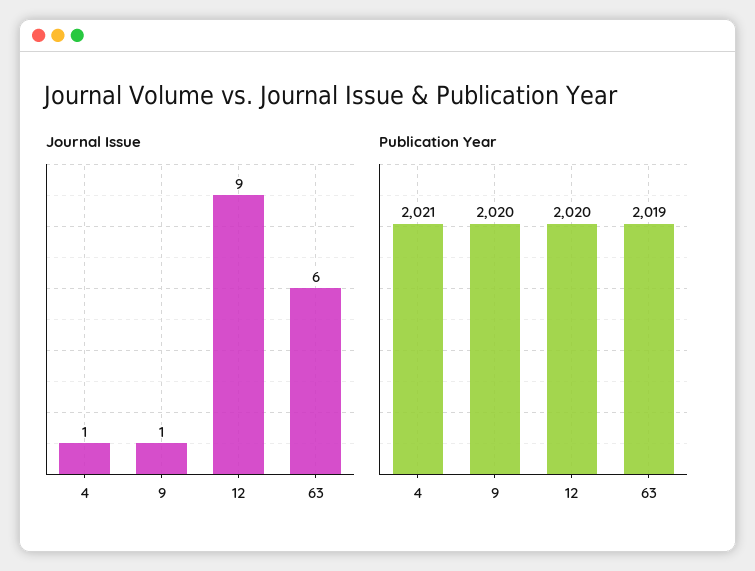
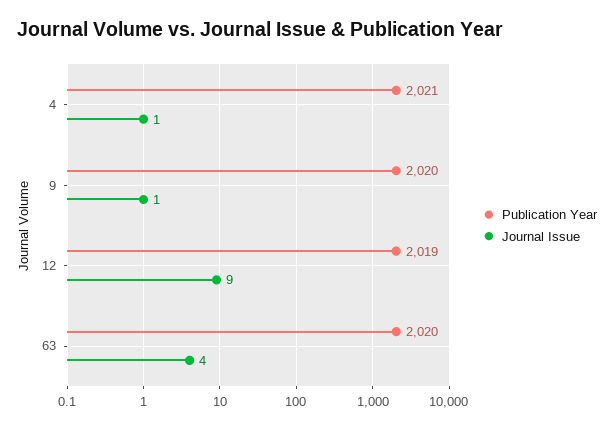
Journal Issue, 63: 6 -> 4
Publication Year, 12: 2020 -> 2019
Publication Year, 63: 2019 -> 2020

